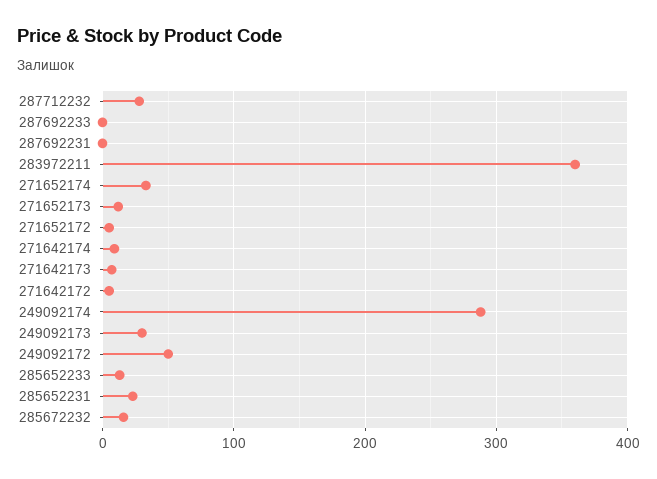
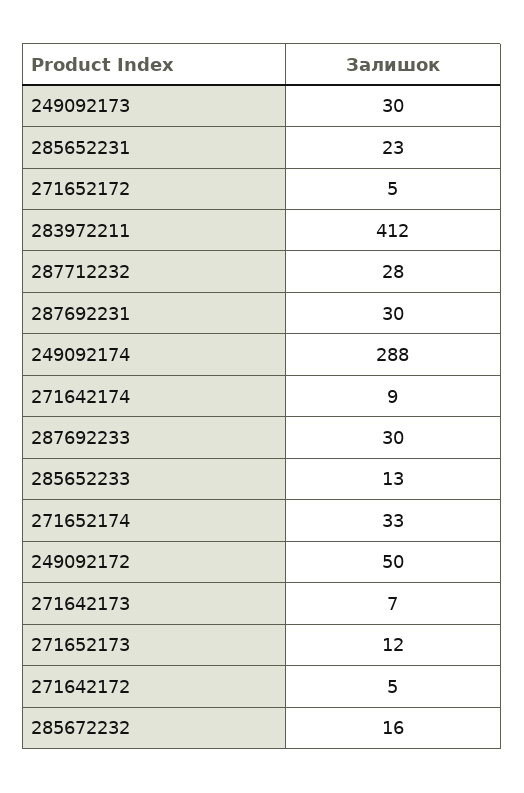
287692233: 0 -> 30
287692231: 0 -> 30
283972211: 360 -> 412

